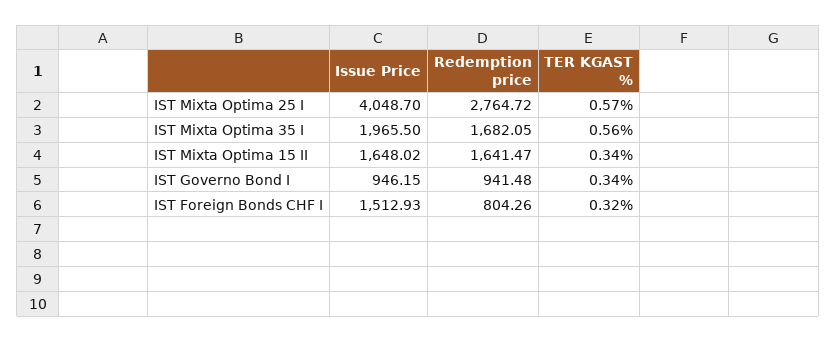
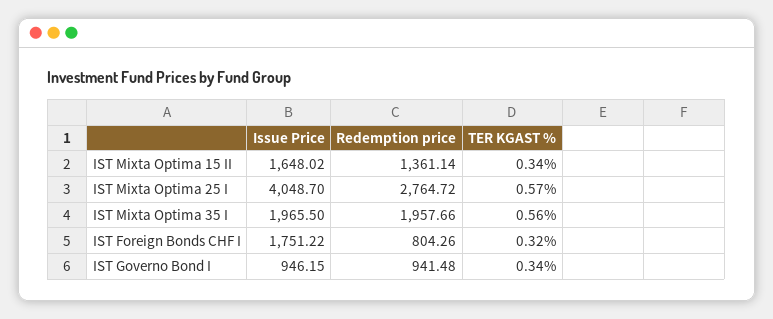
Redemption price, IST Mixta Optima 35 I: 1682.05 -> 1957.66
Redemption price, IST Mixta Optima 15 II: 1641.47 -> 1361.14
Issue Price, IST Foreign Bonds CHF I: 1512.93 -> 1751.22

